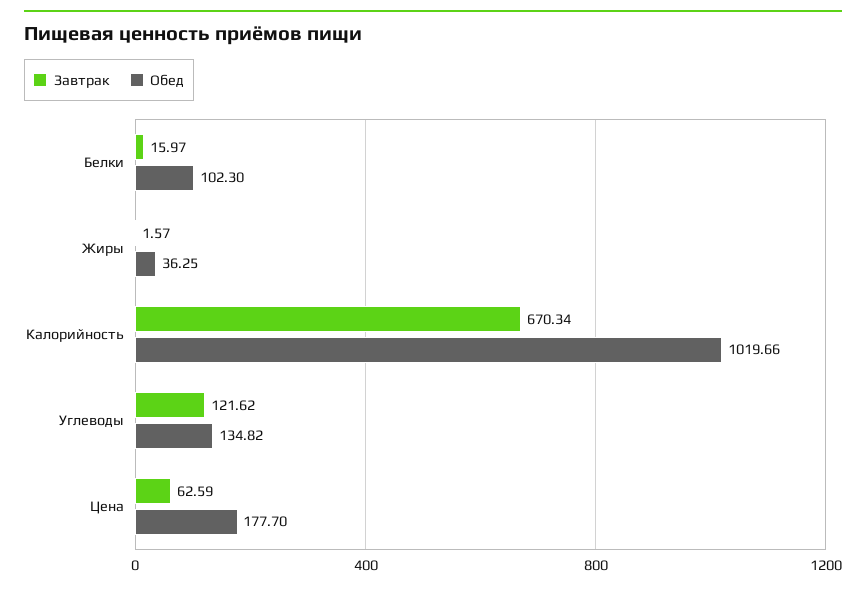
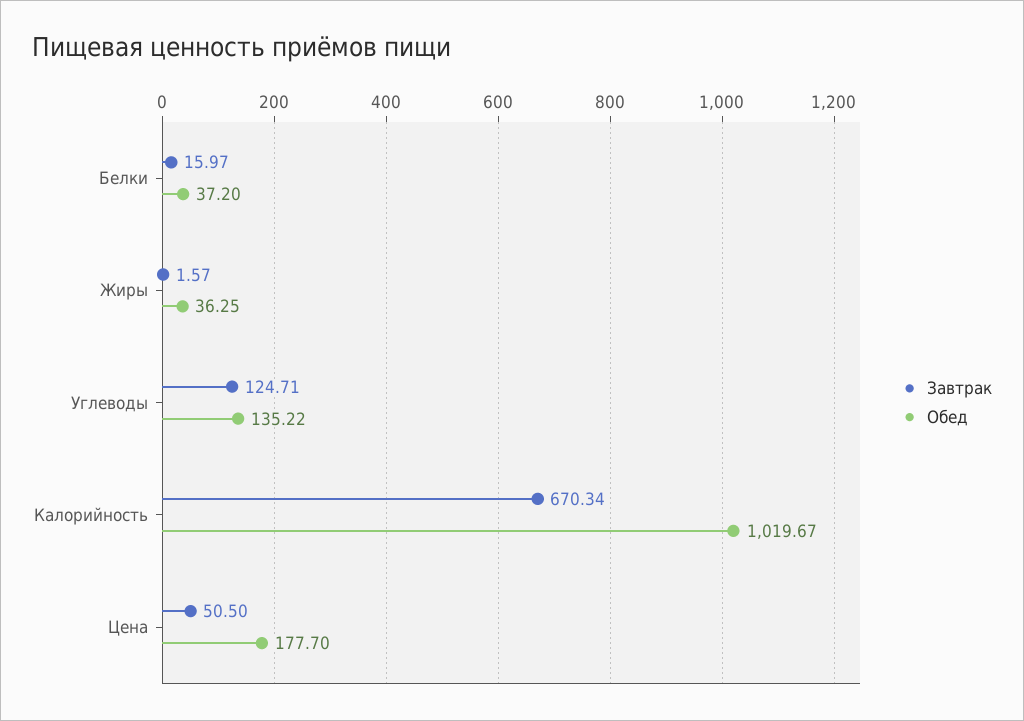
Обед, Белки: 102.3 -> 37.2
Обед, Калорийность: 1019.66 -> 1019.67
Завтрак, Углеводы: 121.62 -> 124.71
Обед, Углеводы: 134.82 -> 135.22
Завтрак, Цена: 62.59 -> 50.5

